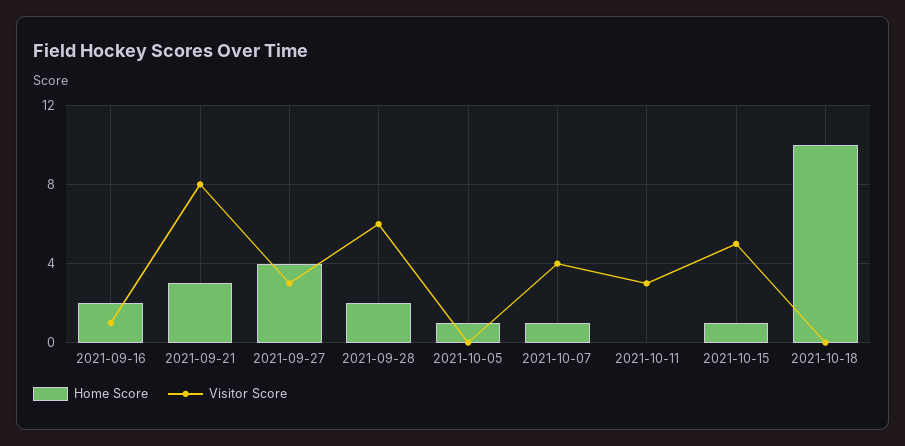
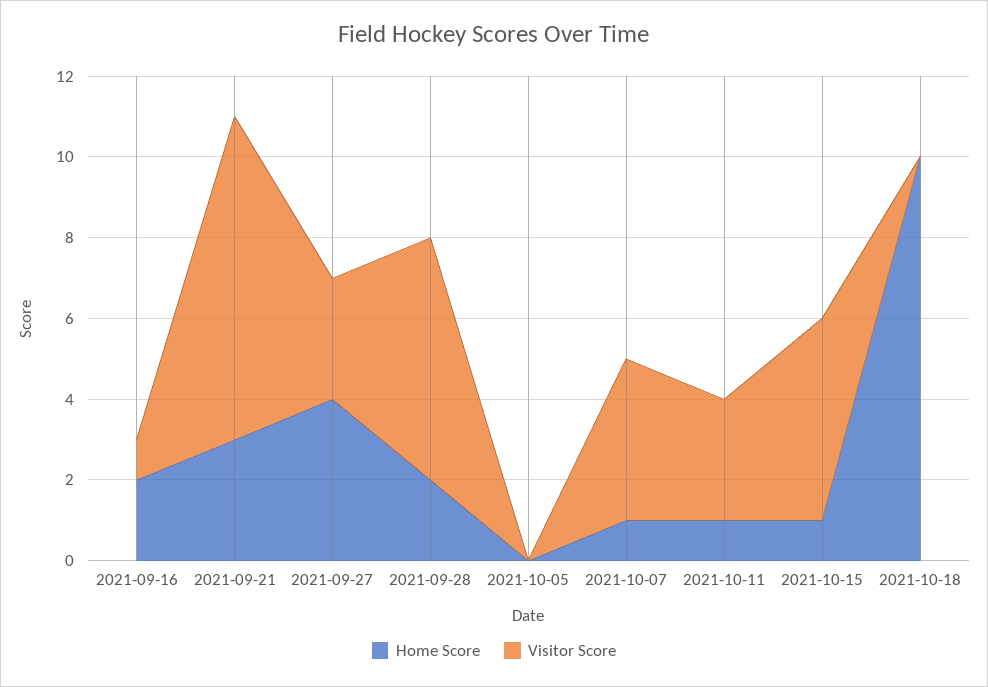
Home Score, 2021-10-05: 1 -> 0
Home Score, 2021-10-11: 0 -> 1

